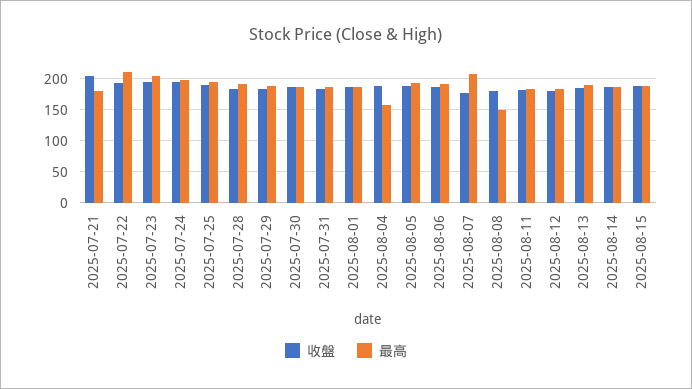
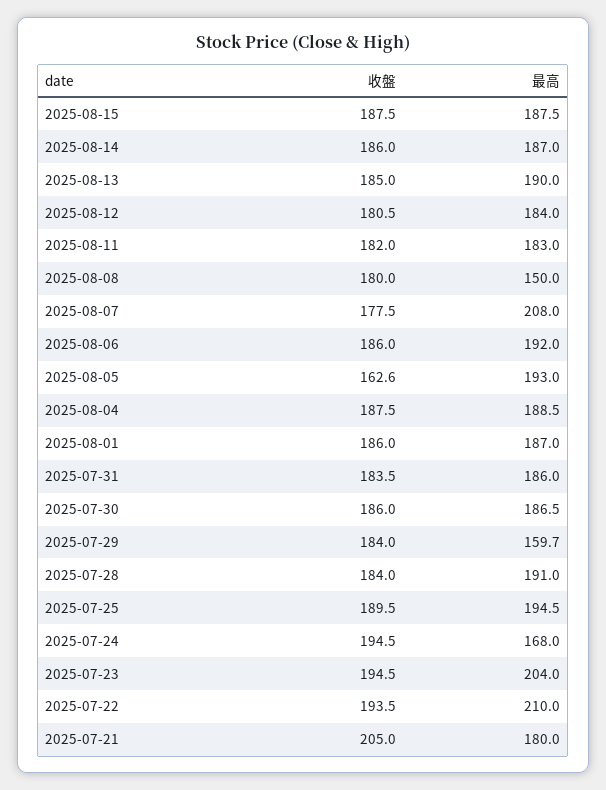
最高, 2025-07-24: 200 -> 168
最高, 2025-07-29: 190 -> 159.7
最高, 2025-08-04: 160 -> 188.5
收盤, 2025-08-05: 190 -> 162.6

